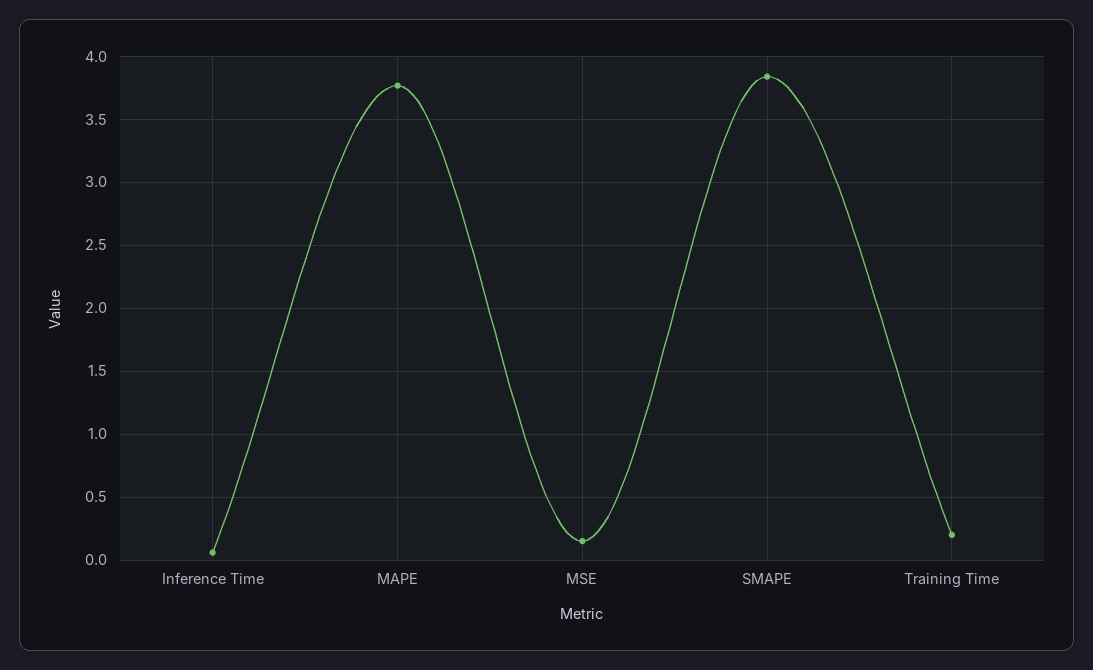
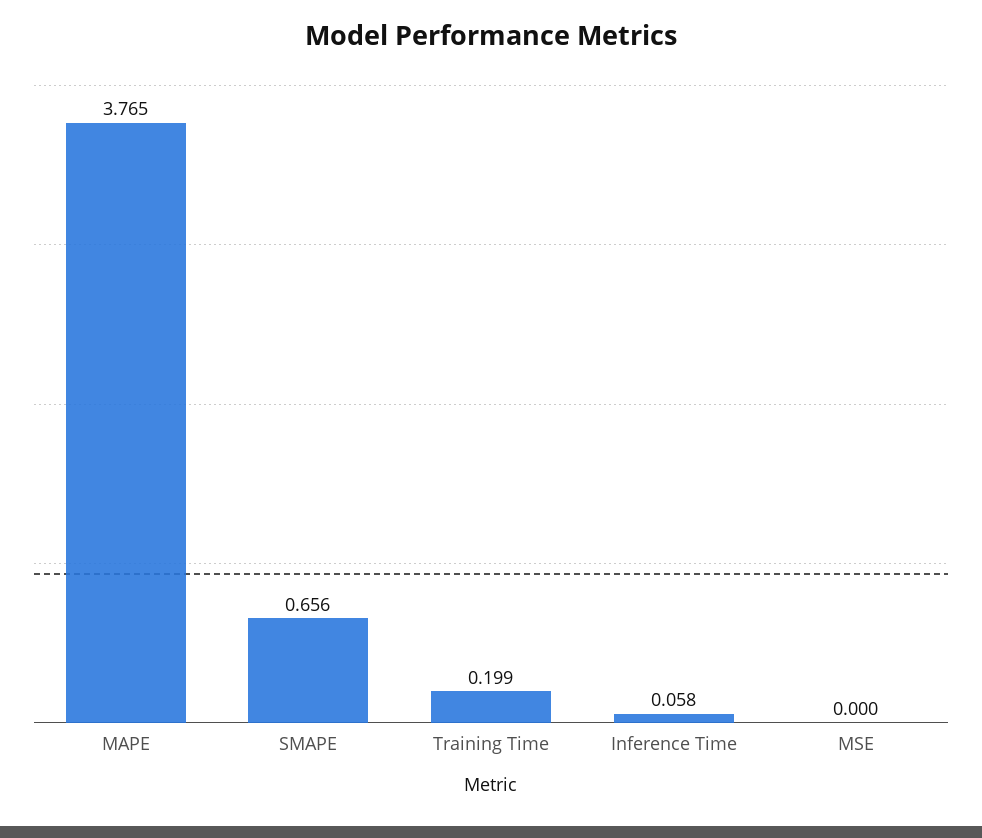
MSE: 0.15 -> 0
SMAPE: 3.85 -> 0.656

